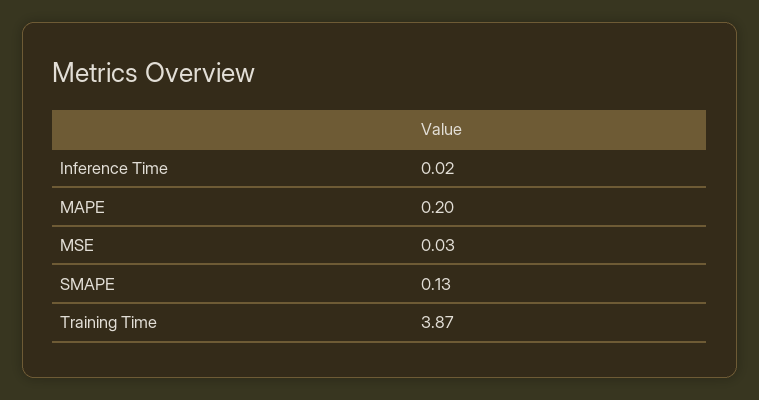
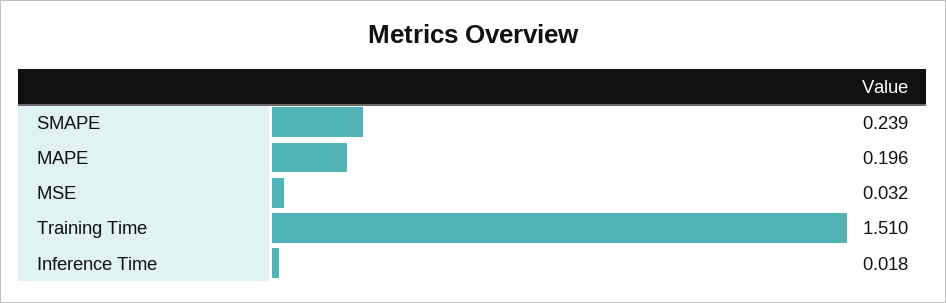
SMAPE: 0.13 -> 0.239
Training Time: 3.87 -> 1.51

